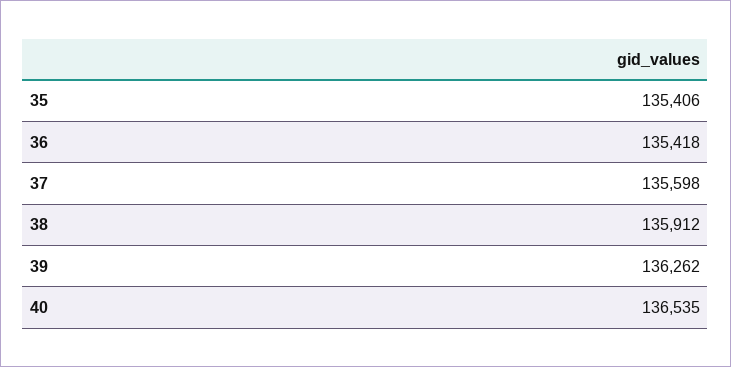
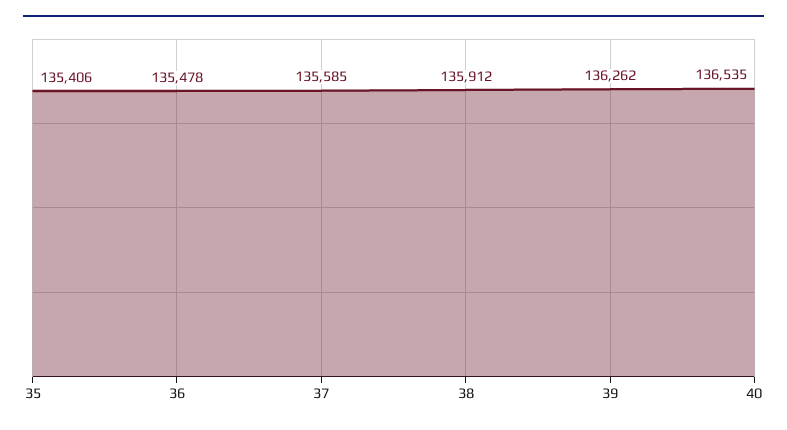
36: 135418 -> 135478
37: 135598 -> 135585

